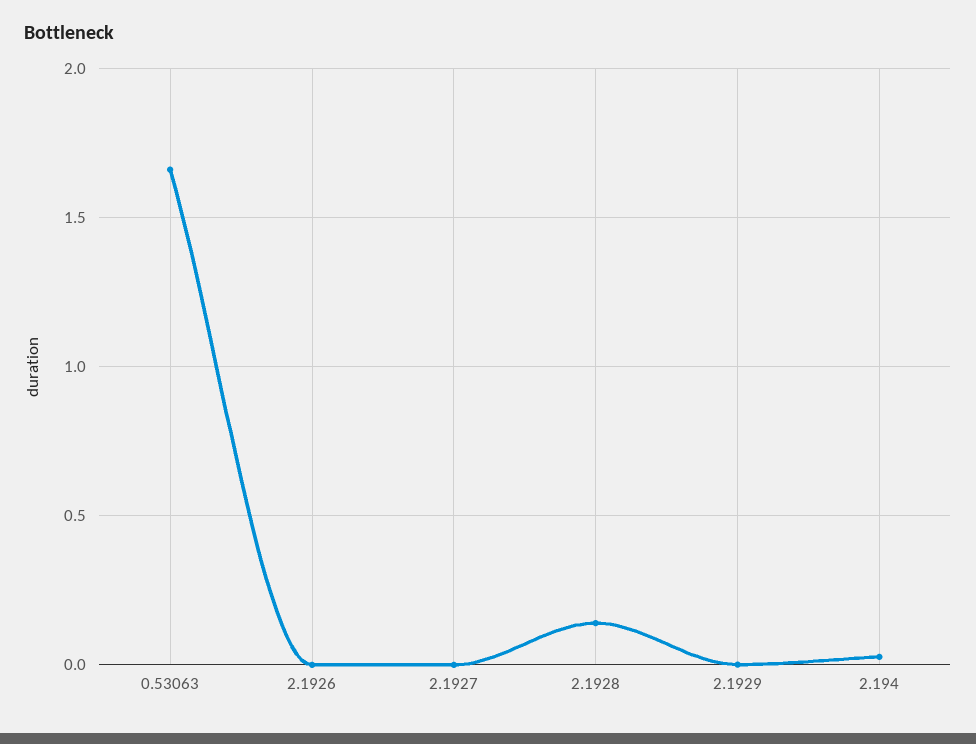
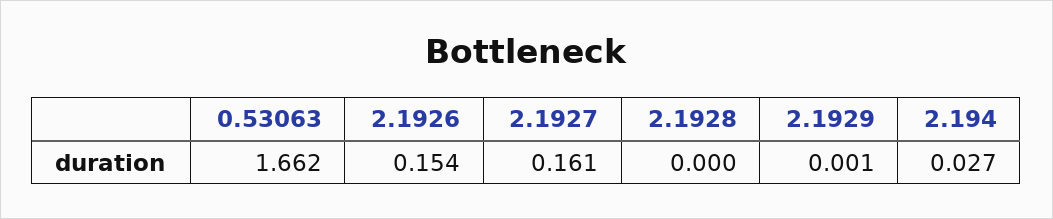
2.1926: 0 -> 0.154
2.1927: 0 -> 0.161
2.1928: 0.15 -> 0

